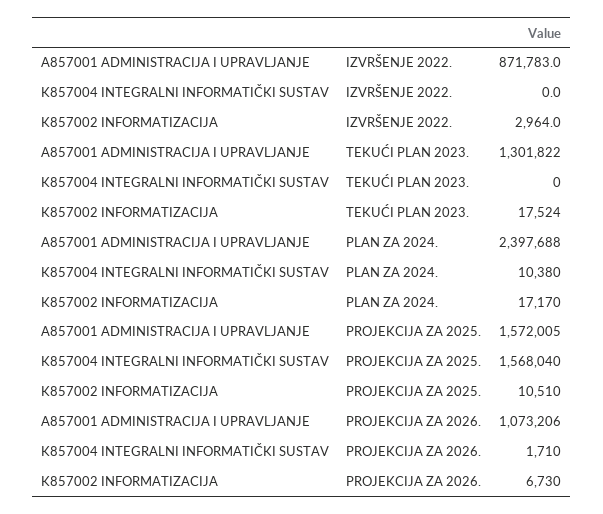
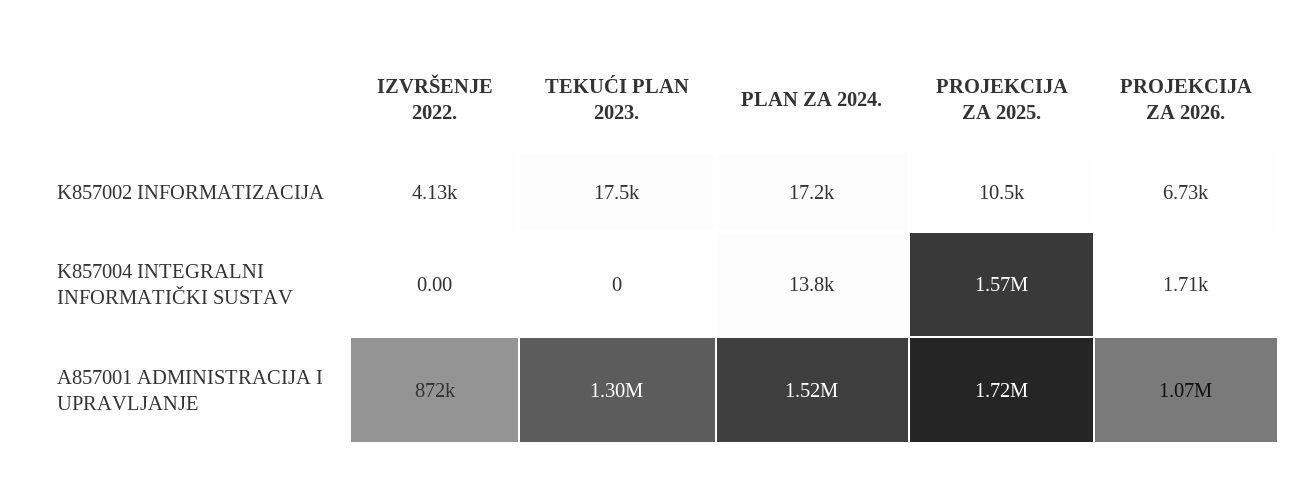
K857002 INFORMATIZACIJA, IZVRŠENJE 2022.: 2964 -> 4130
A857001 ADMINISTRACIJA I UPRAVLJANJE, PLAN ZA 2024.: 2397688 -> 1520000
K857004 INTEGRALNI INFORMATIČKI SUSTAV, PLAN ZA 2024.: 10380 -> 13800
A857001 ADMINISTRACIJA I UPRAVLJANJE, PROJEKCIJA ZA 2025.: 1572005 -> 1720000

